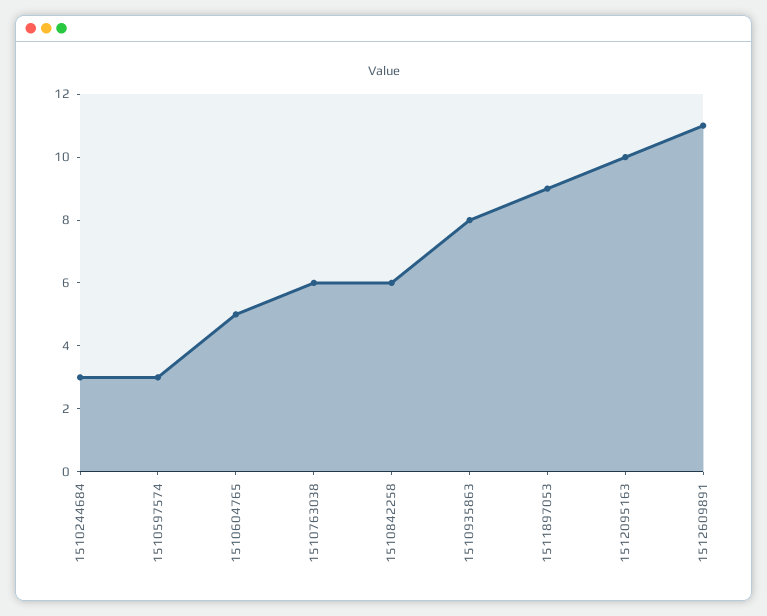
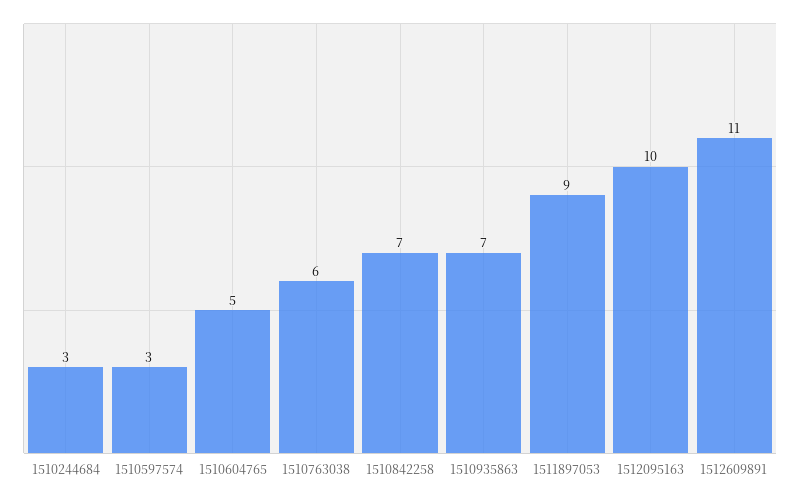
1510842258: 6 -> 7
1510935863: 8 -> 7

